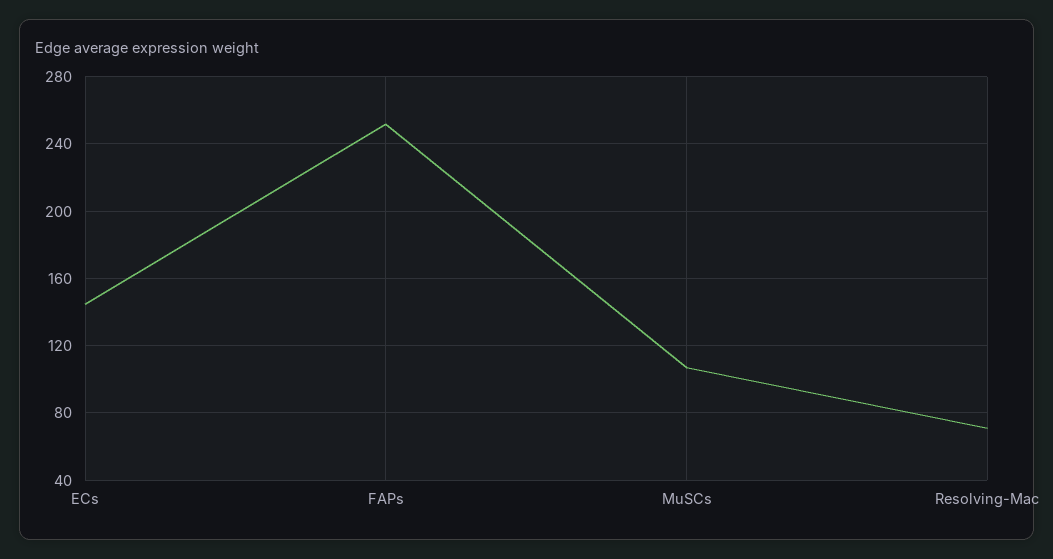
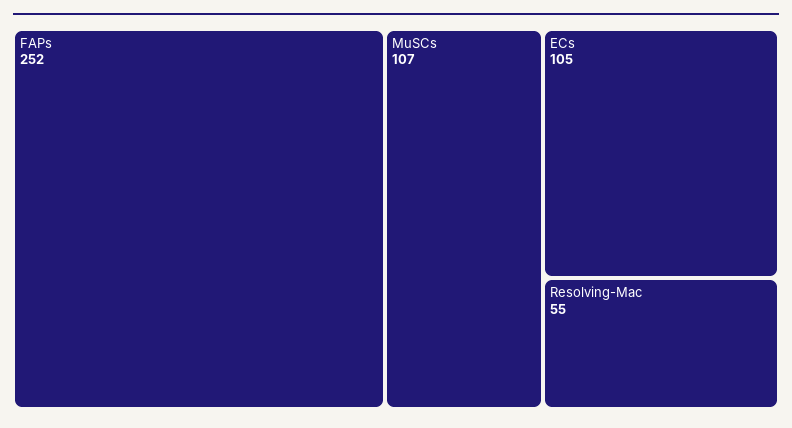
ECs: 145 -> 105
Resolving-Mac: 70 -> 55

